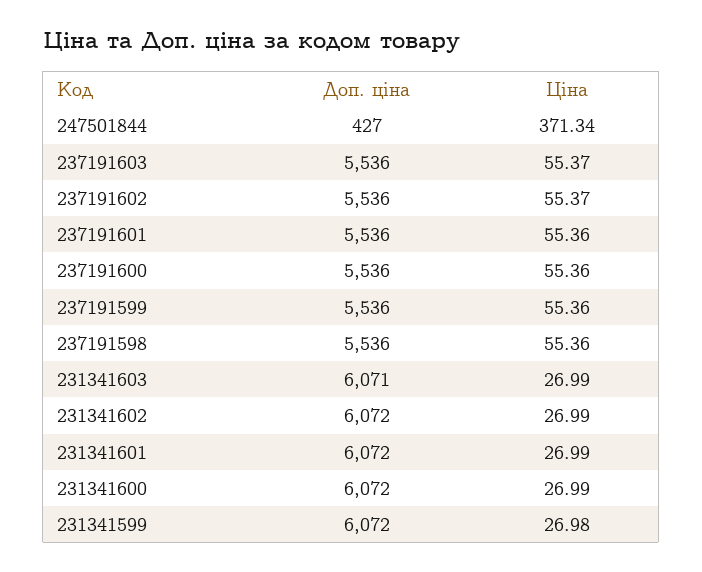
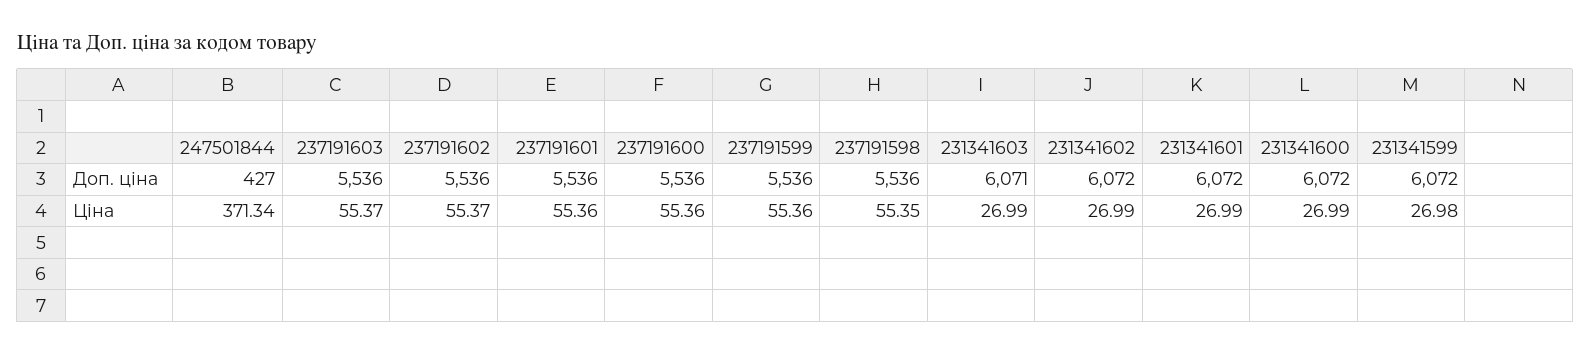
Ціна, 237191598: 55.36 -> 55.35

